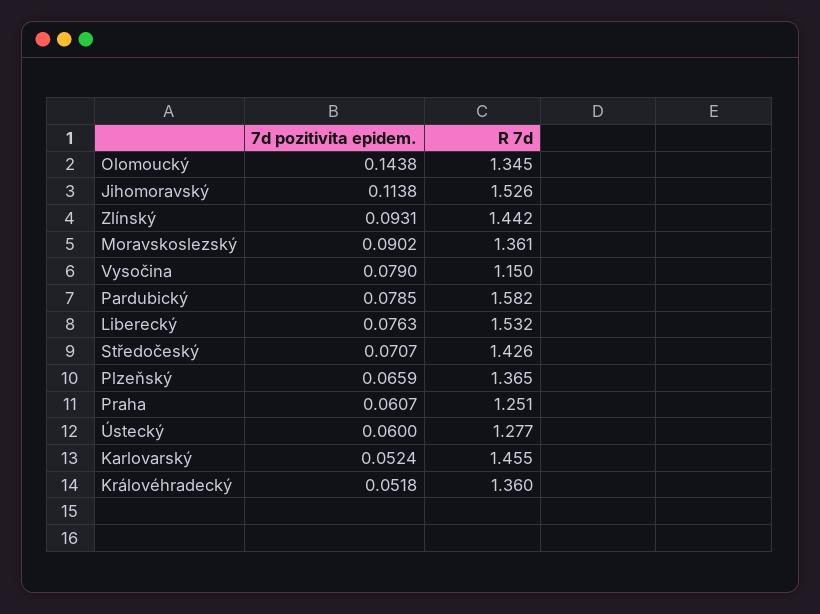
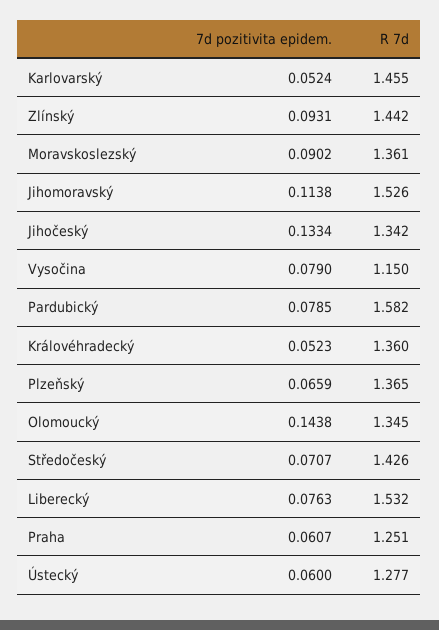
7d pozitivita epidem., Královéhradecký: 0.0518 -> 0.0523
7d pozitivita epidem., Jihočeský: none -> 0.1334
R 7d, Jihočeský: none -> 1.342

